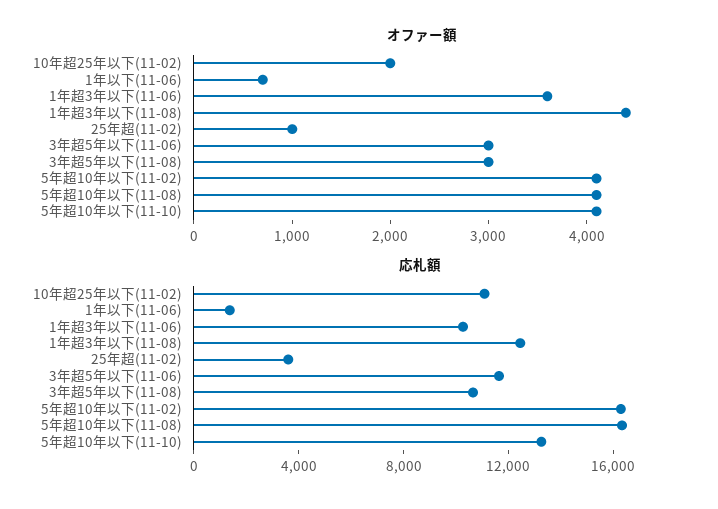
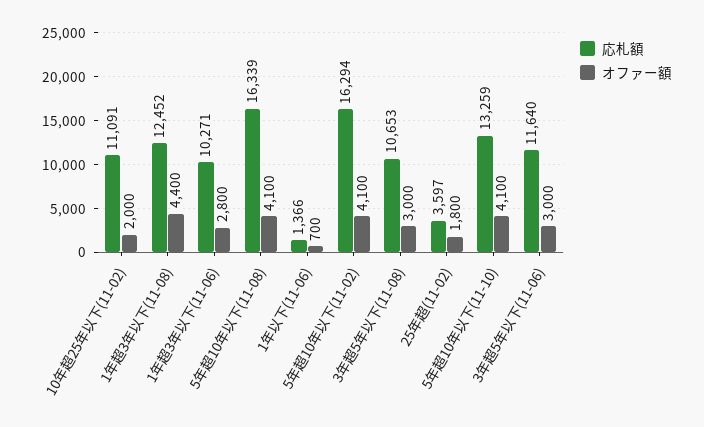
オファー額, 1年超3年以下(11-06): 3600 -> 2800
オファー額, 25年超(11-02): 1000 -> 1800

